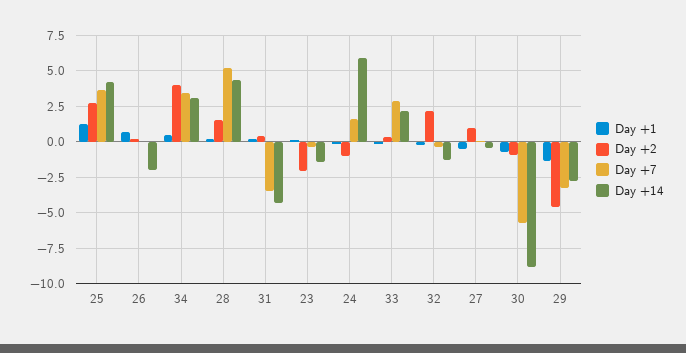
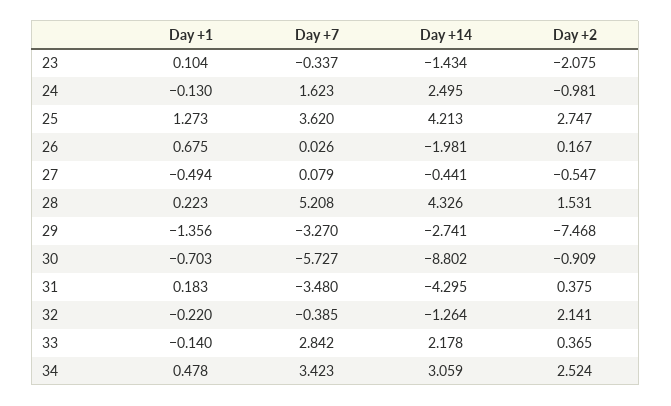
Day +2, 34: 4 -> 2.524
Day +14, 24: 6 -> 2.495
Day +2, 27: 1 -> -0.547
Day +2, 29: -4.5 -> -7.468

